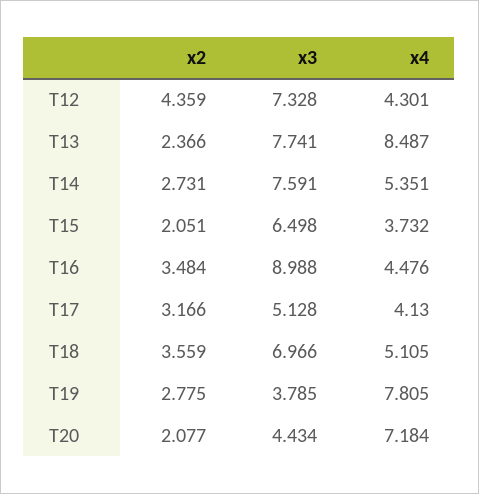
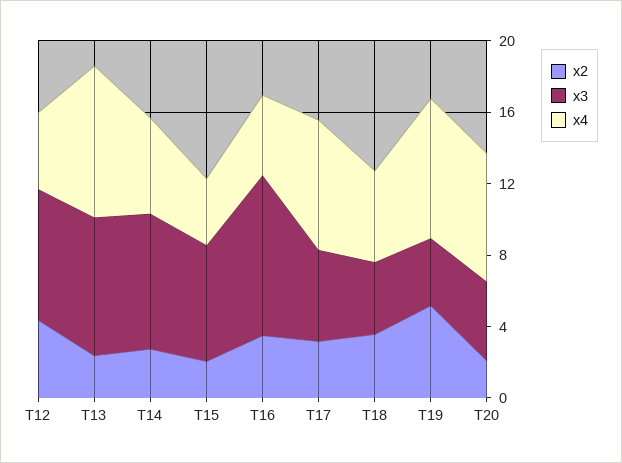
x4, T17: 4.13 -> 7
x3, T18: 6.966 -> 4
x2, T19: 2.775 -> 5

